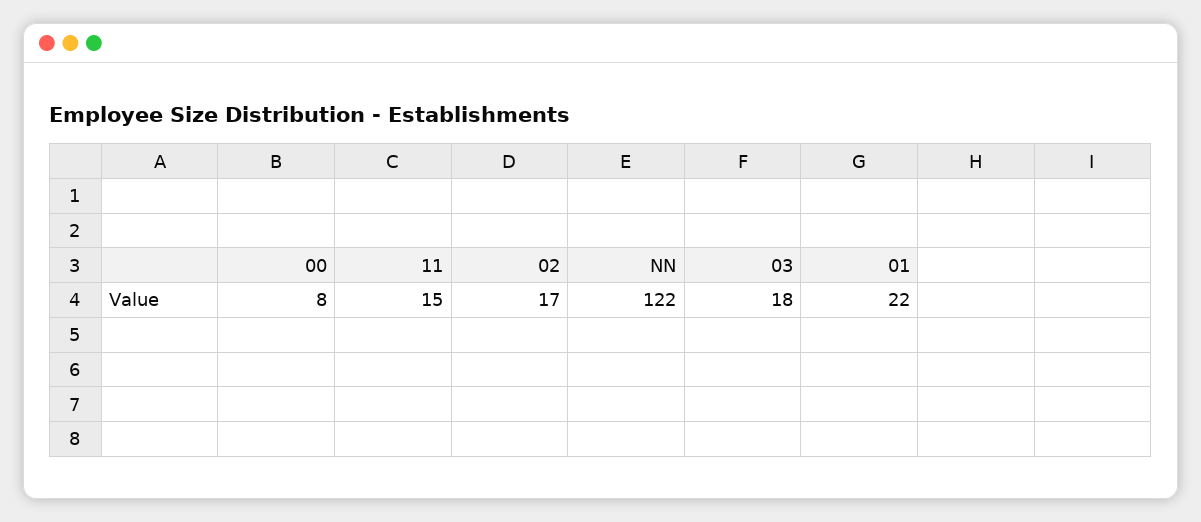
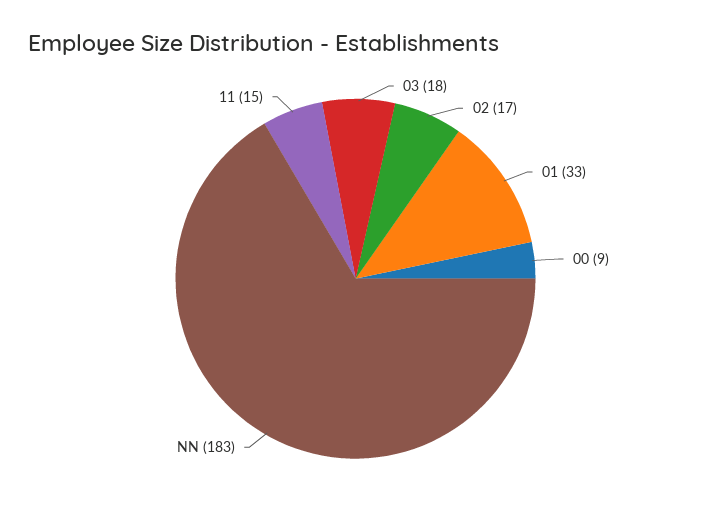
00: 8 -> 9
NN: 122 -> 183
01: 22 -> 33

